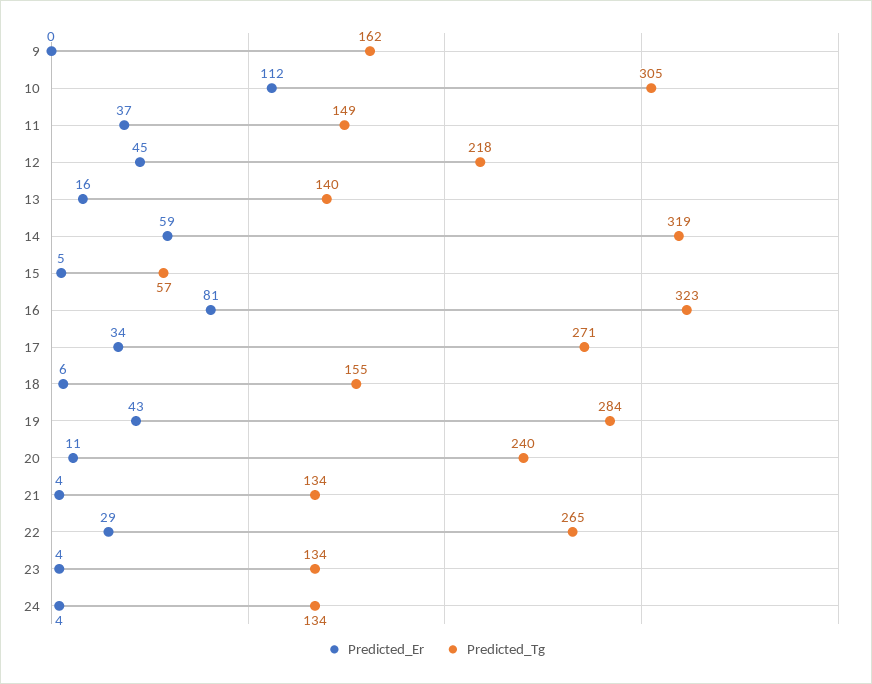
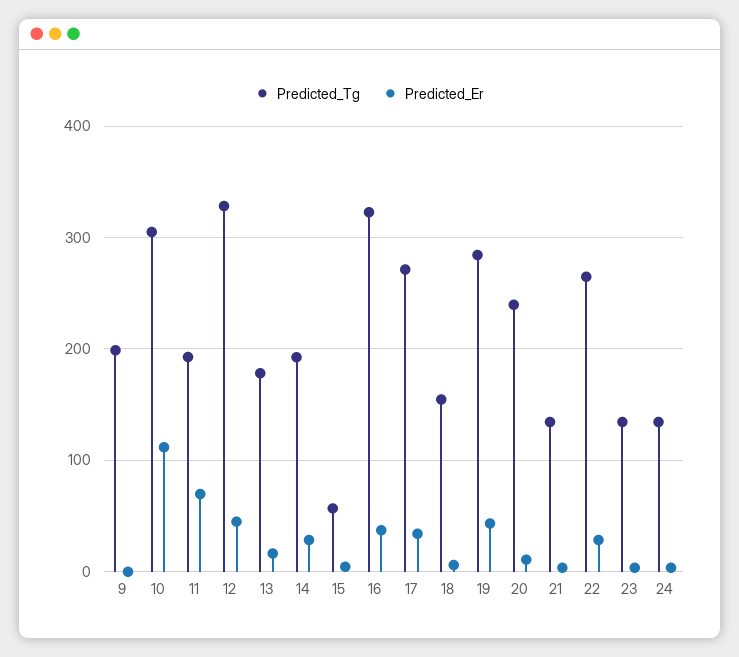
Predicted_Tg, 9: 162 -> 200
Predicted_Er, 11: 37 -> 70
Predicted_Tg, 11: 149 -> 190
Predicted_Tg, 12: 218 -> 330
Predicted_Tg, 13: 140 -> 180
Predicted_Er, 14: 59 -> 30
Predicted_Tg, 14: 319 -> 190
Predicted_Er, 16: 81 -> 40

